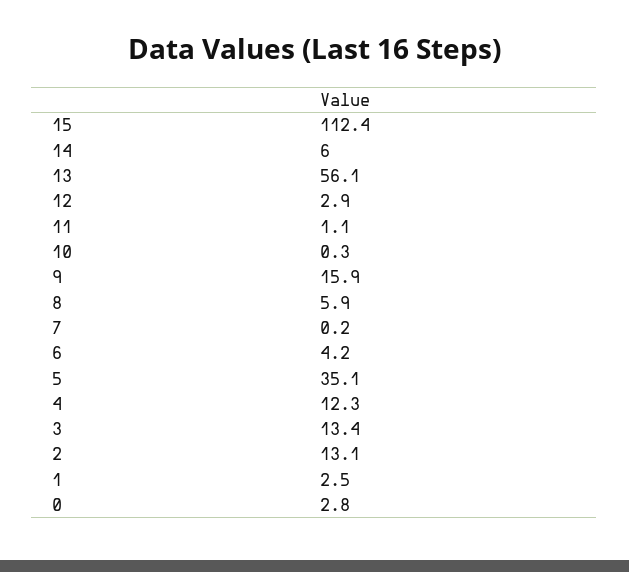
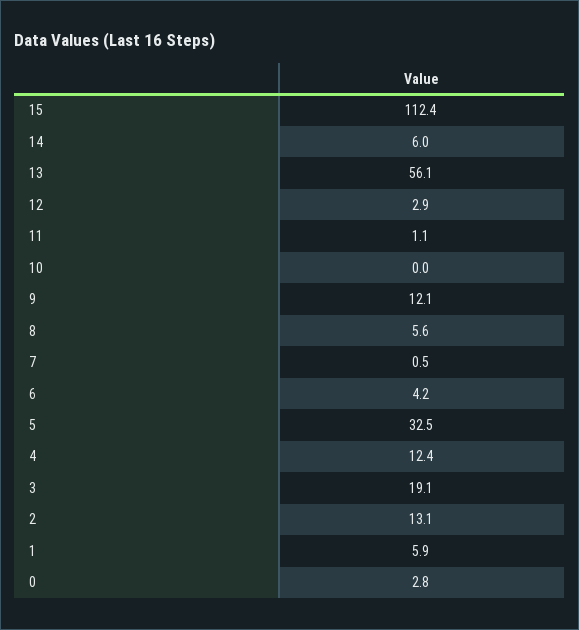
10: 0.3 -> 0
9: 15.9 -> 12.1
8: 5.9 -> 5.6
7: 0.2 -> 0.5
5: 35.1 -> 32.5
4: 12.3 -> 12.4
3: 13.4 -> 19.1
1: 2.5 -> 5.9

